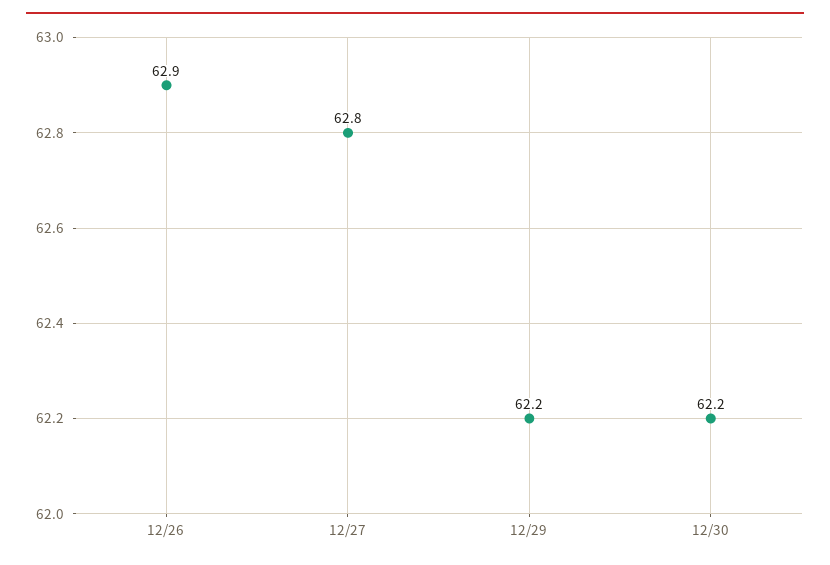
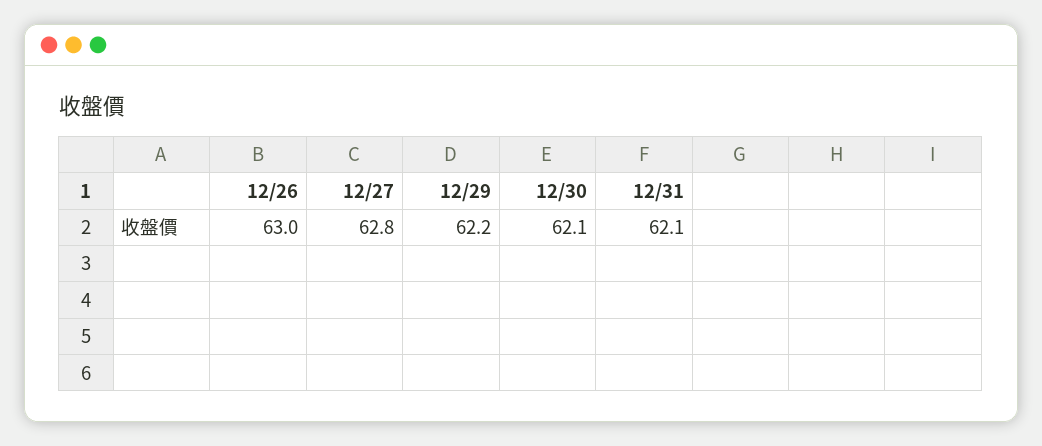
12/26: 62.9 -> 63
12/30: 62.2 -> 62.1
12/31: none -> 62.1

